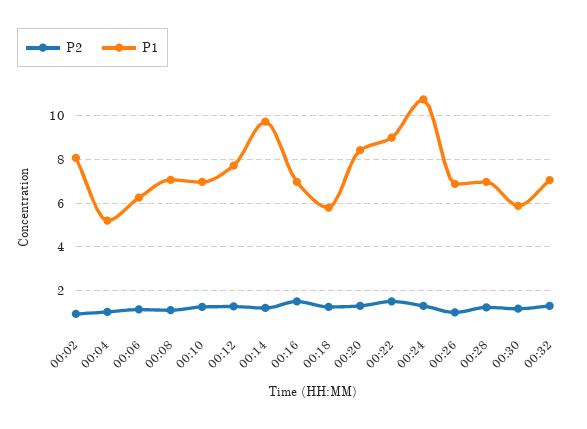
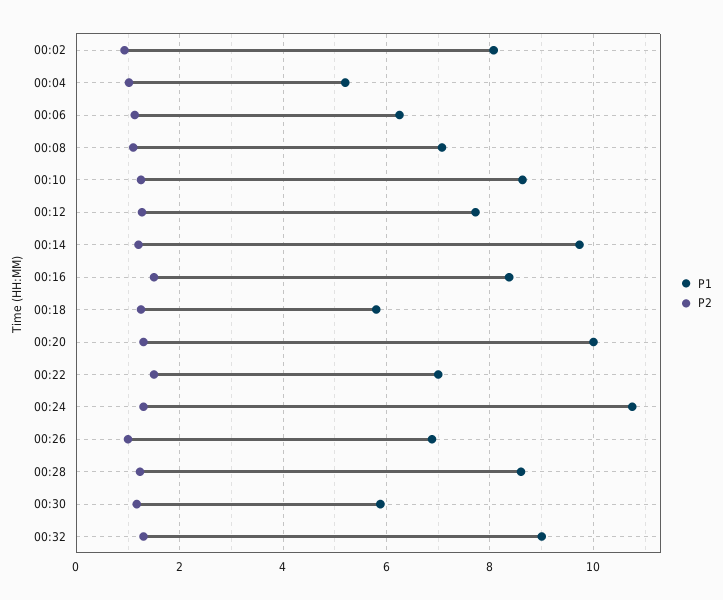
P1, 00:10: 7 -> 8.6
P1, 00:16: 7 -> 8.4
P1, 00:20: 8.5 -> 10
P1, 00:22: 9 -> 7
P1, 00:28: 7 -> 8.6
P1, 00:32: 7 -> 9

